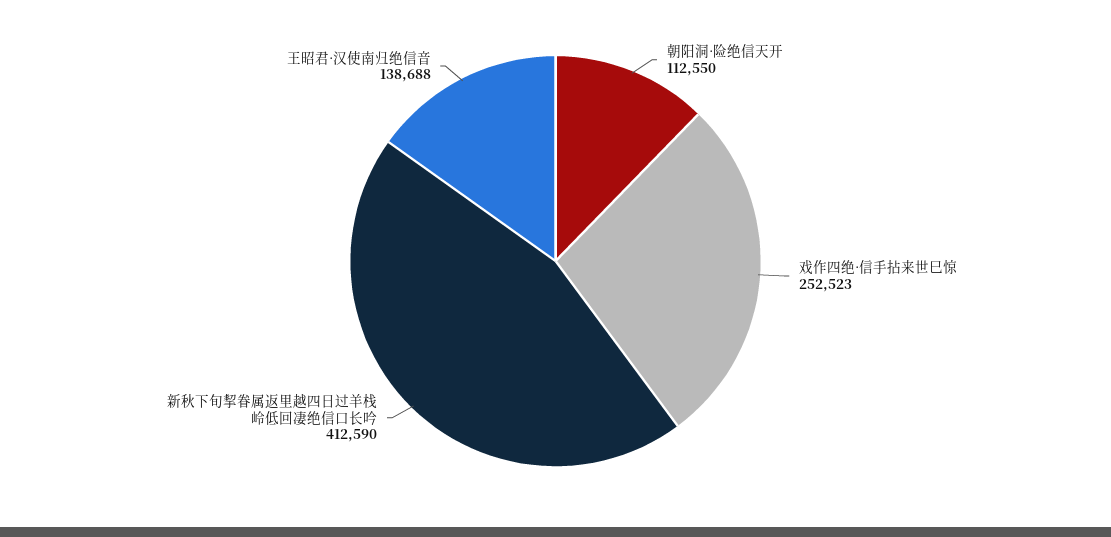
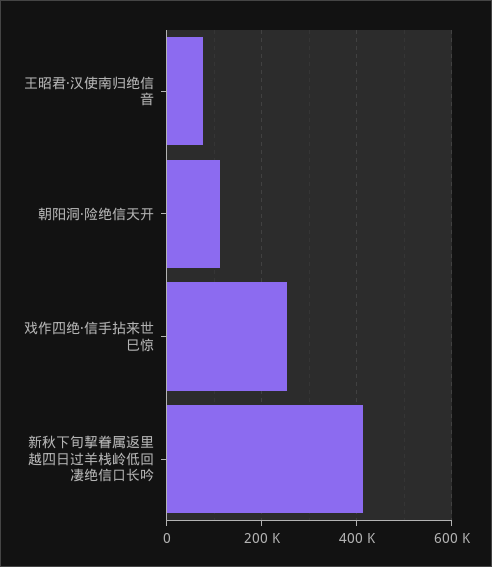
王昭君·汉使南归绝信音: 138688 -> 80000

